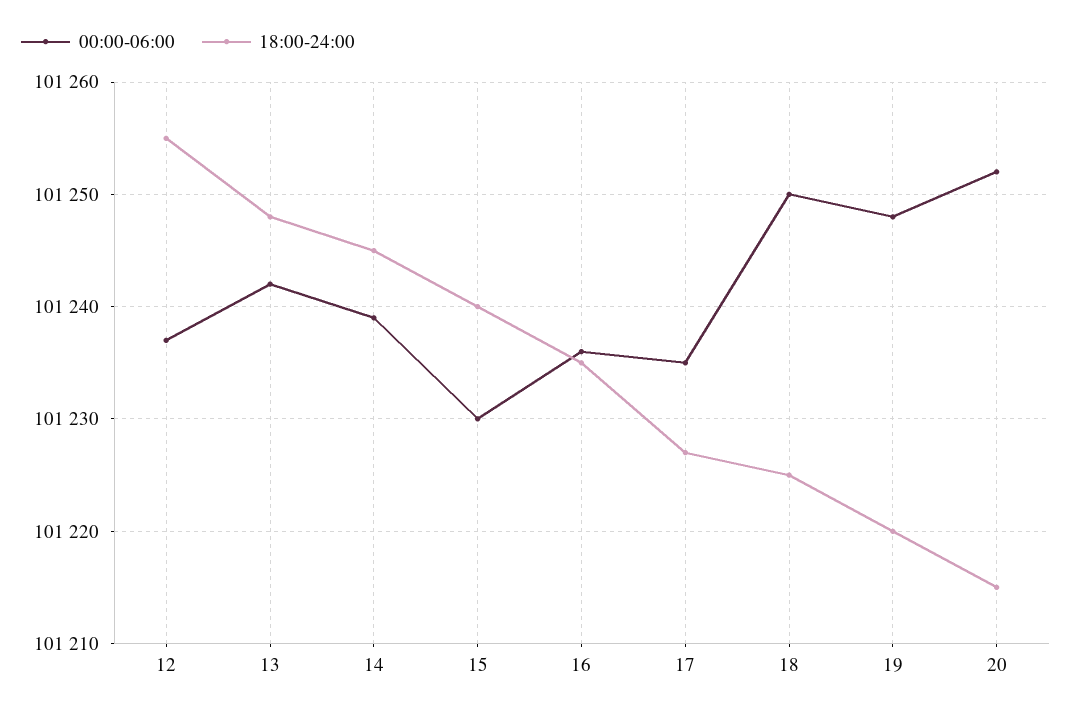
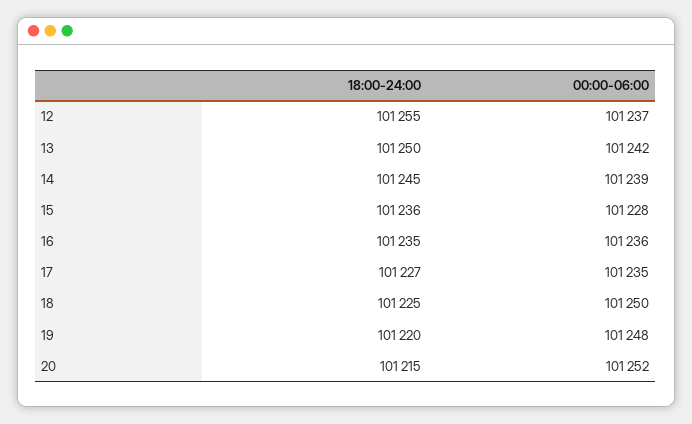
18:00-24:00, 13: 101248 -> 101250
00:00-06:00, 15: 101230 -> 101228
18:00-24:00, 15: 101240 -> 101236

